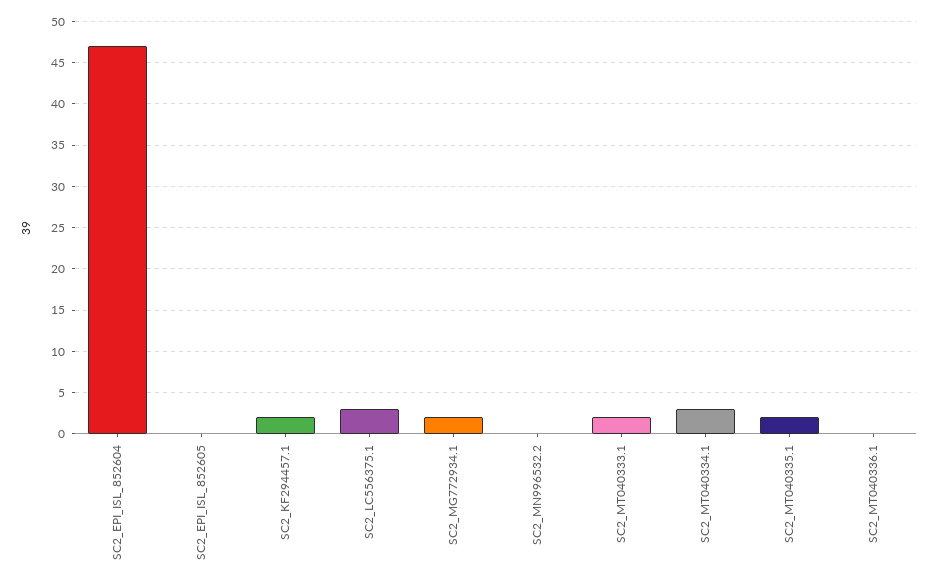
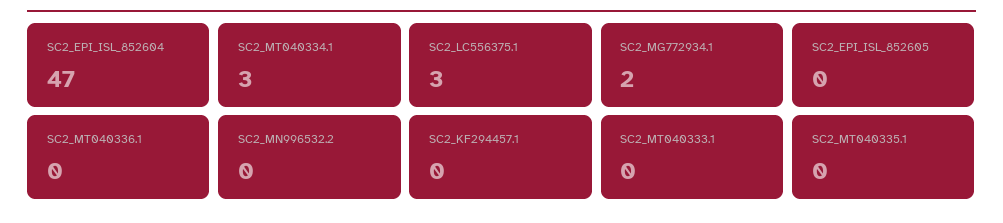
SC2_KF294457.1: 2 -> 0
SC2_MT040333.1: 2 -> 0
SC2_MT040335.1: 2 -> 0

